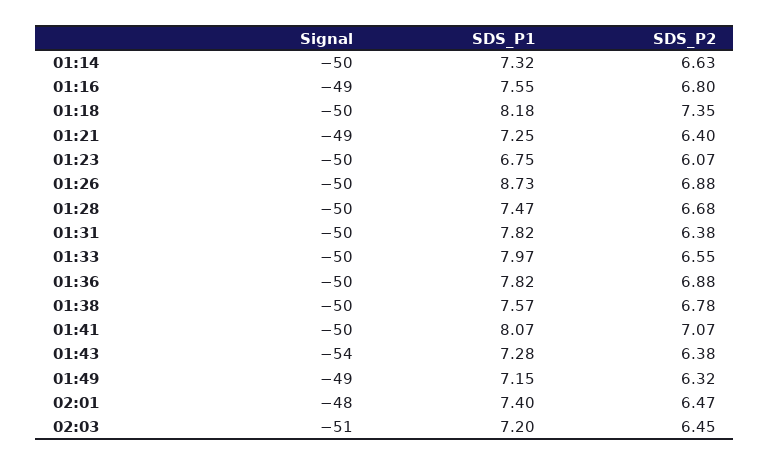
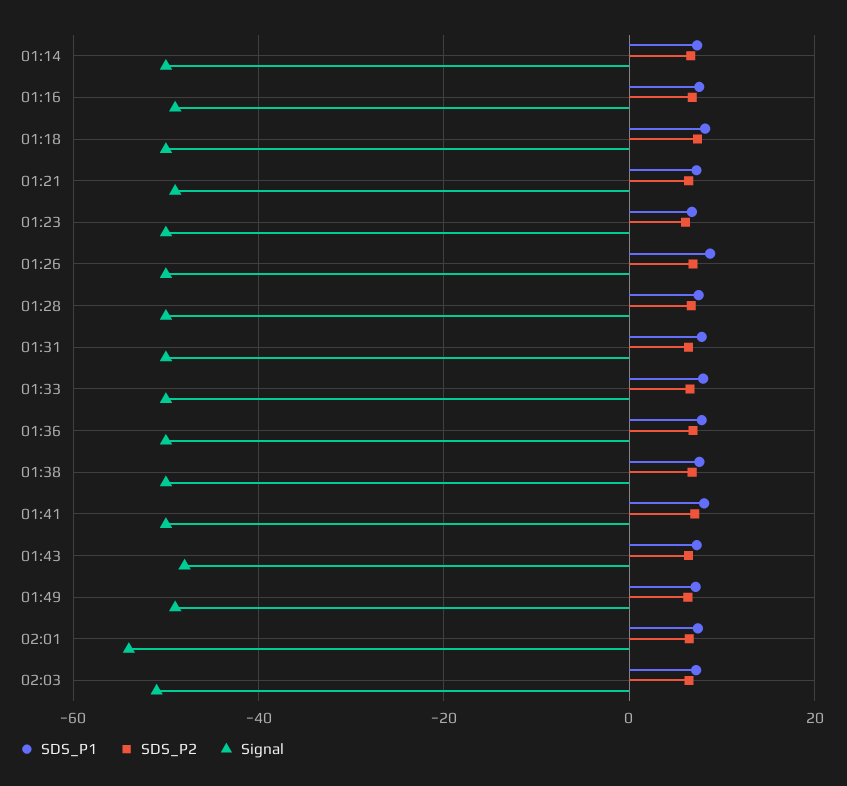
Signal, 01:43: -54 -> -48
Signal, 02:01: -48 -> -54

